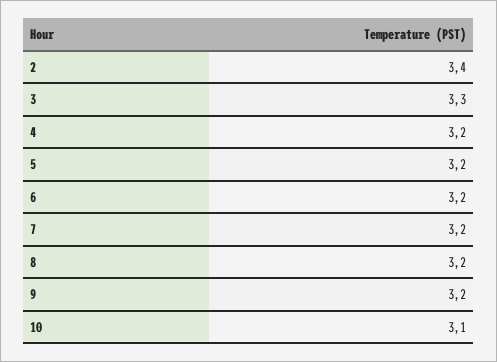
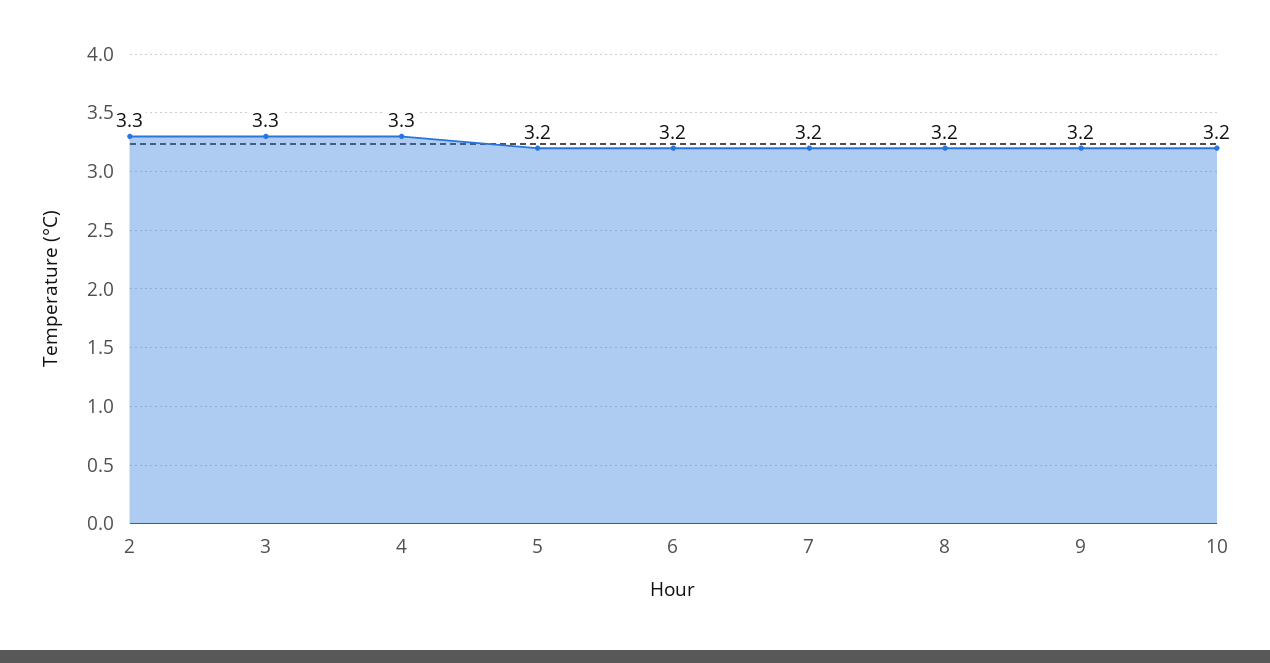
2: 3.4 -> 3.3
4: 3.2 -> 3.3
10: 3.1 -> 3.2

